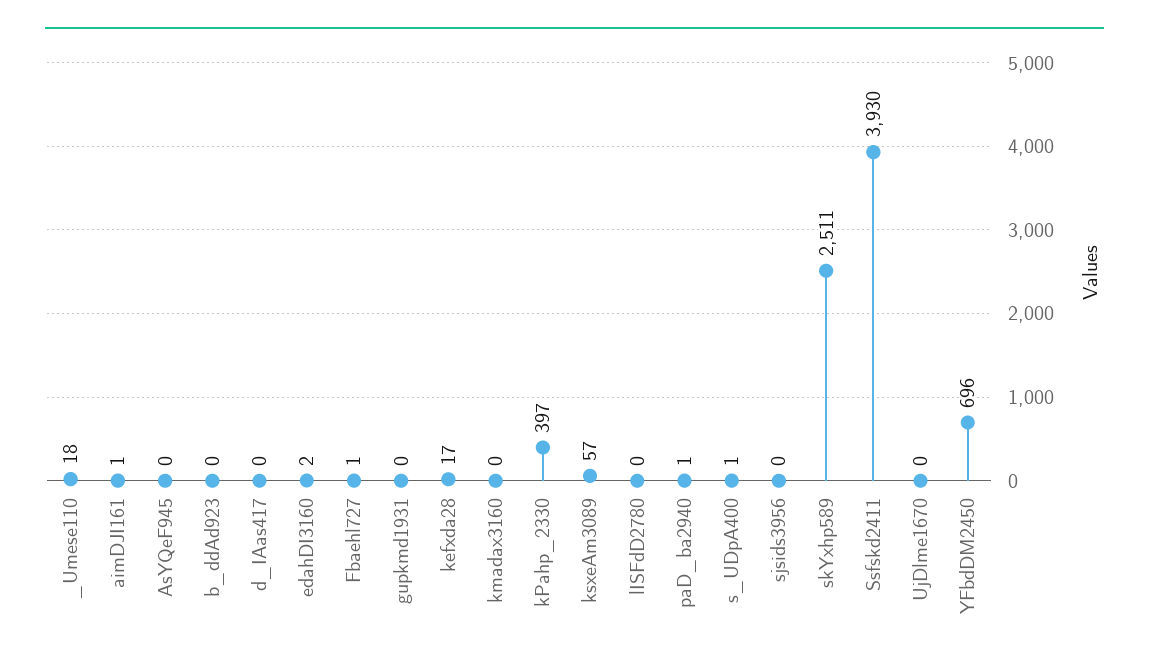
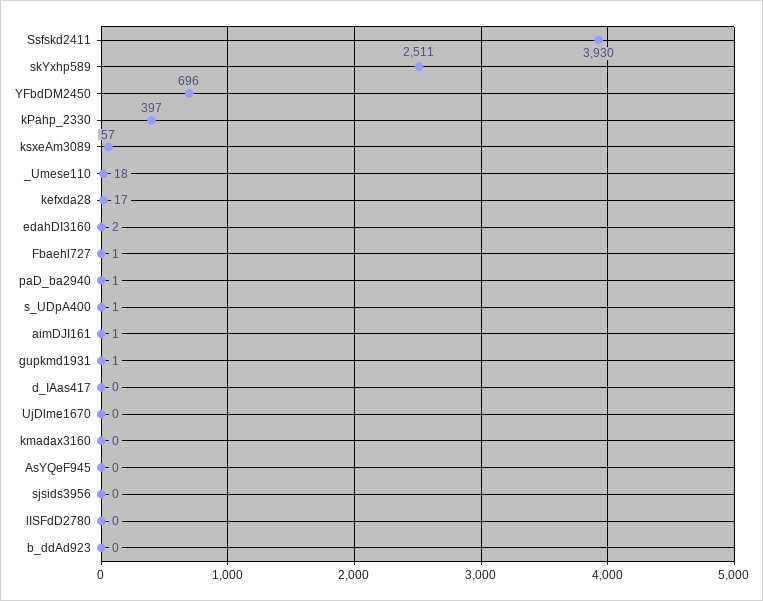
gupkmd1931: 0 -> 1

